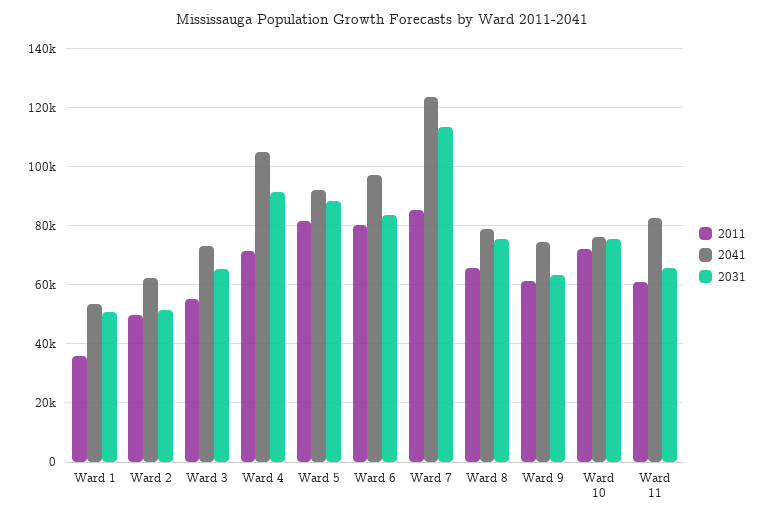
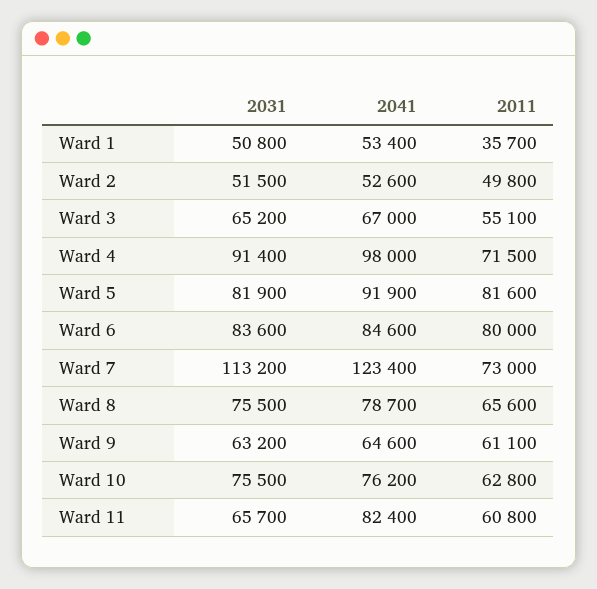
2041, Ward 2: 62500 -> 52600
2041, Ward 3: 72500 -> 67000
2041, Ward 4: 105000 -> 98000
2031, Ward 5: 87500 -> 81900
2041, Ward 6: 97500 -> 84600
2011, Ward 7: 85000 -> 73000
2041, Ward 9: 75000 -> 64600
2011, Ward 10: 72500 -> 62800

